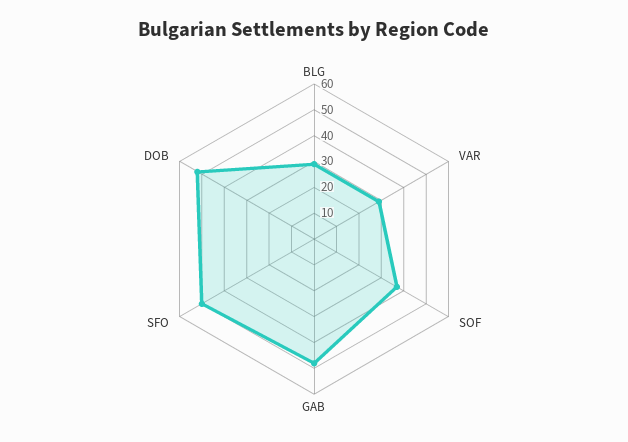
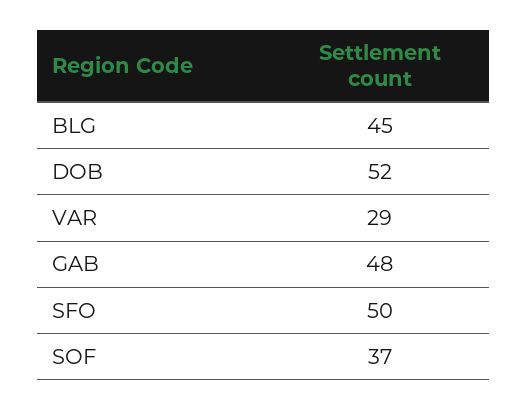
BLG: 30 -> 45

